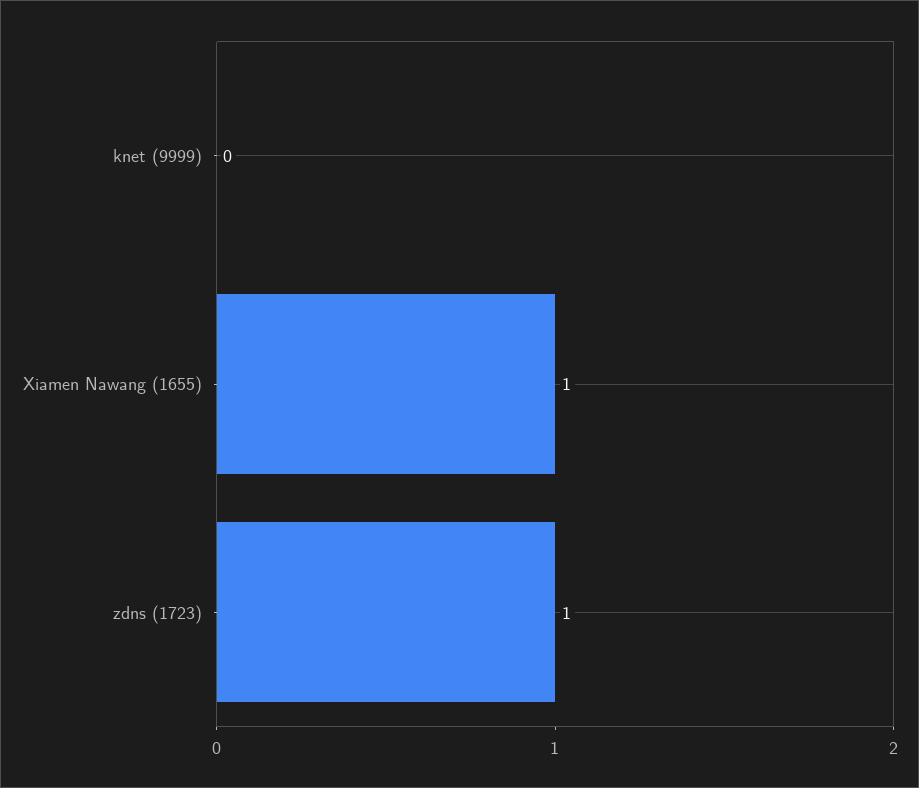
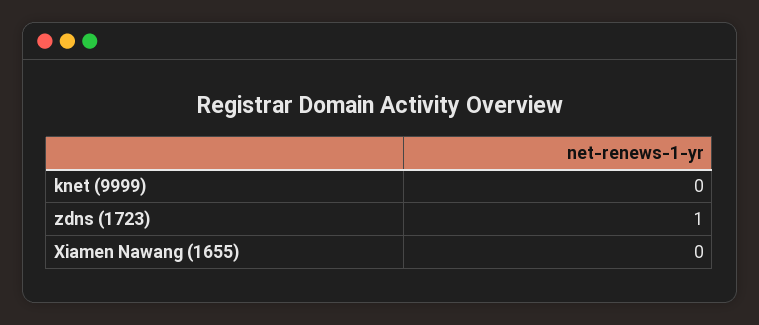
Xiamen Nawang (1655): 1 -> 0

